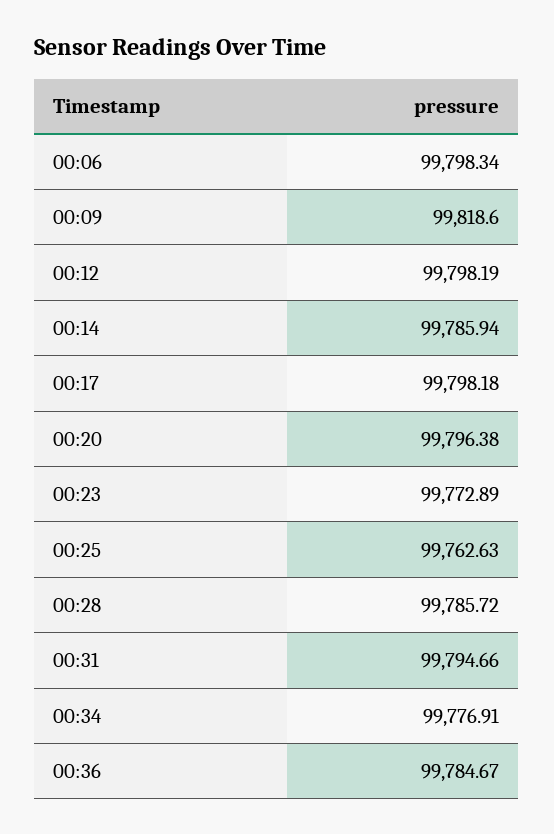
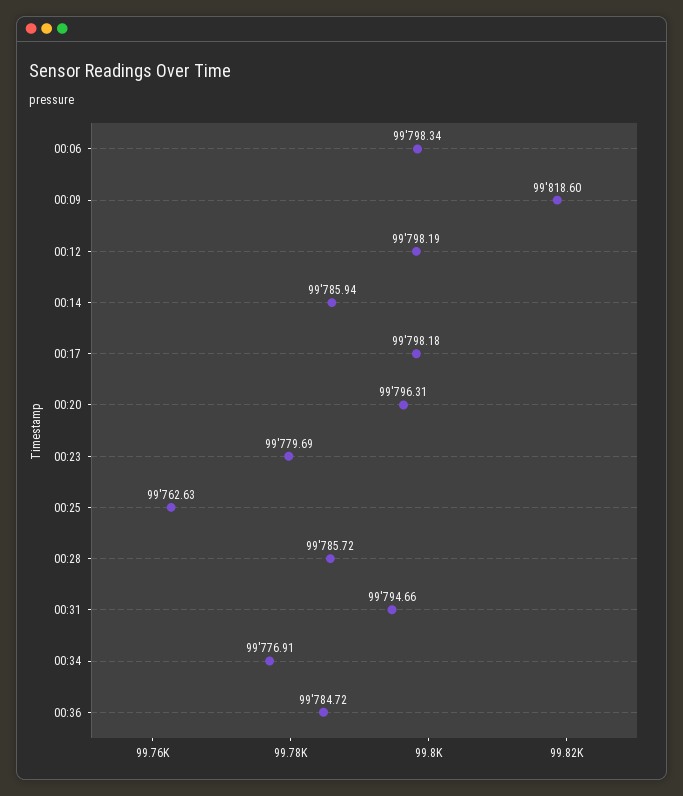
00:20: 99796.38 -> 99796.31
00:23: 99772.89 -> 99779.69
00:36: 99784.67 -> 99784.72

